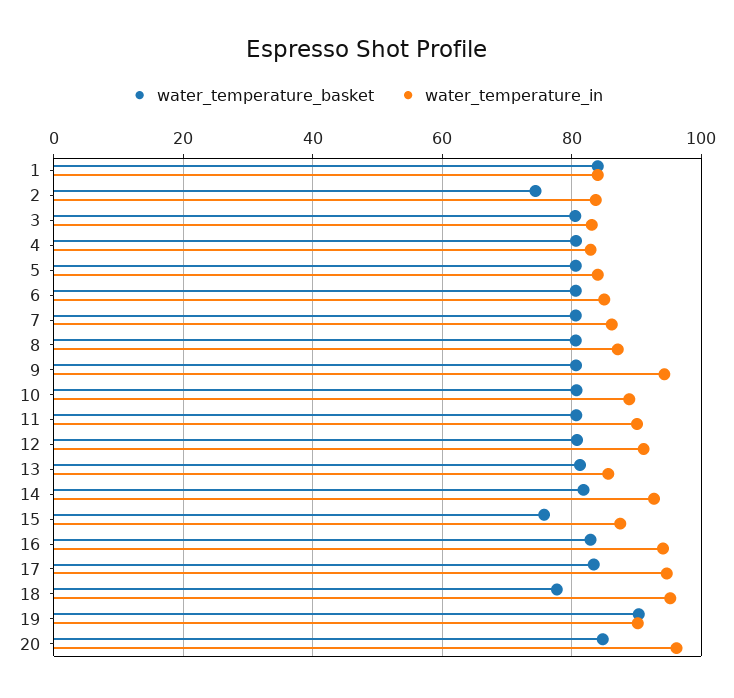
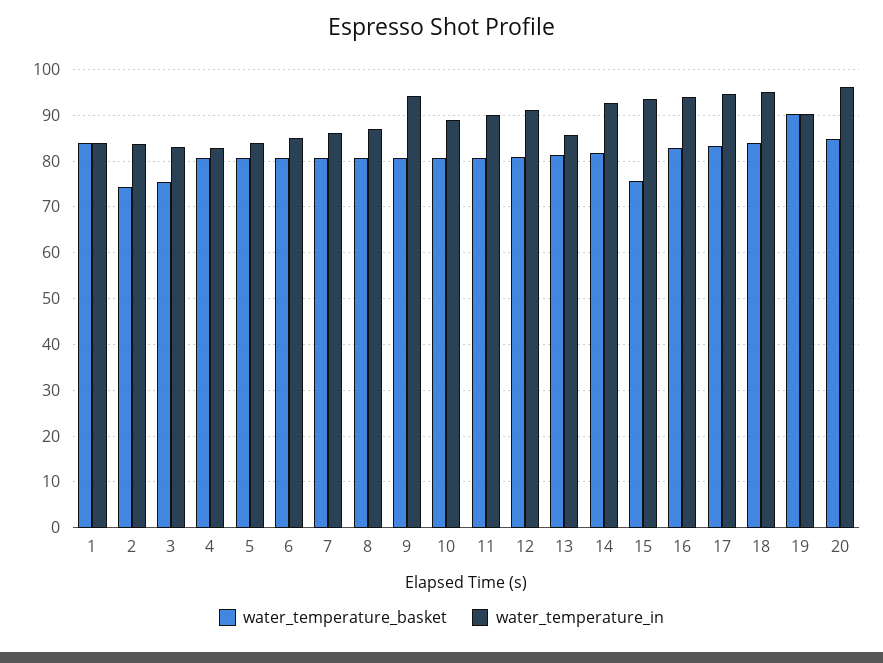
water_temperature_basket, 3: 80 -> 76
water_temperature_in, 15: 88 -> 94
water_temperature_basket, 18: 78 -> 84

